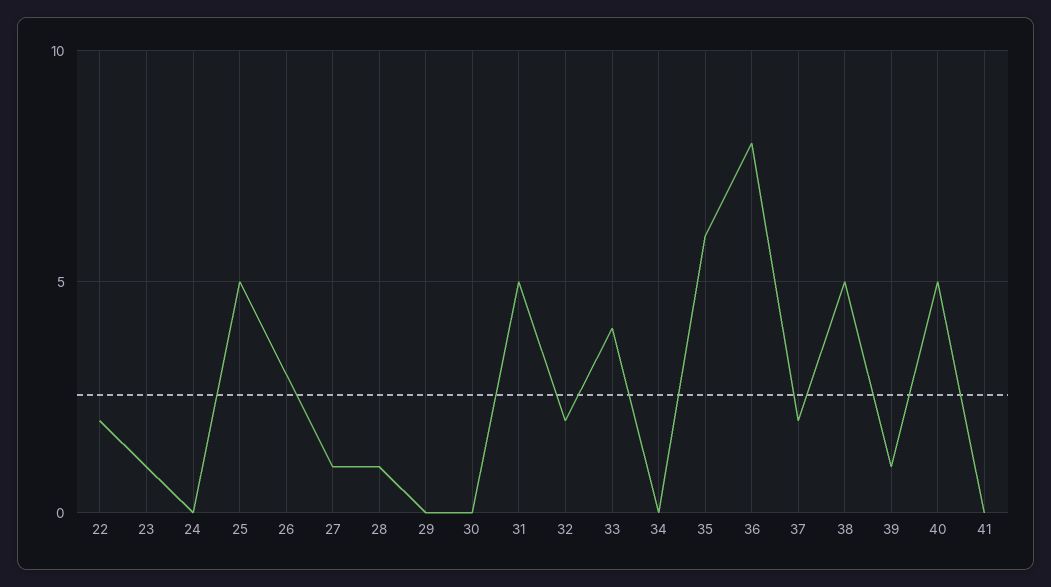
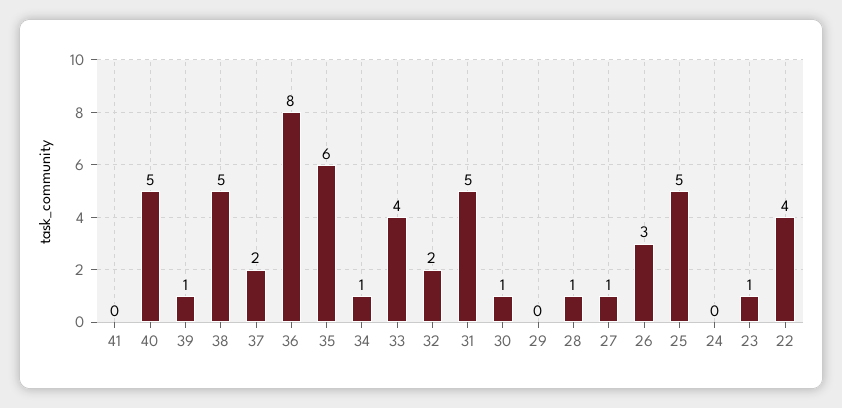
22: 2 -> 4
30: 0 -> 1
34: 0 -> 1

